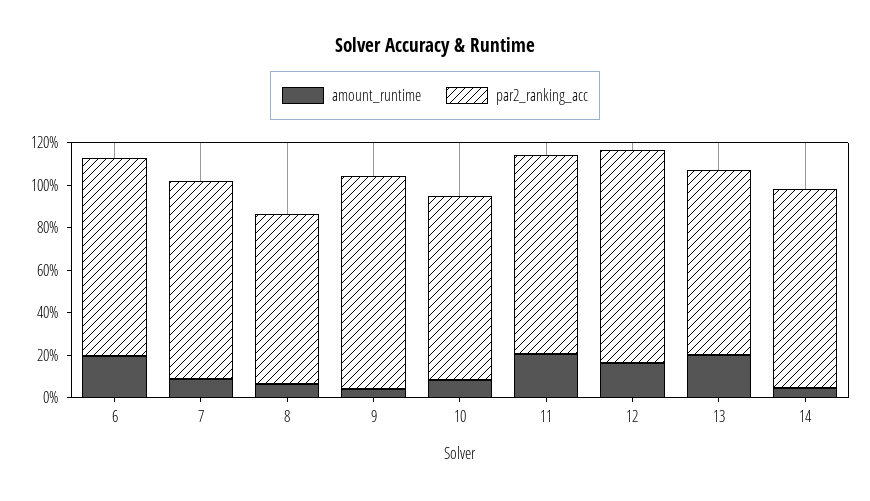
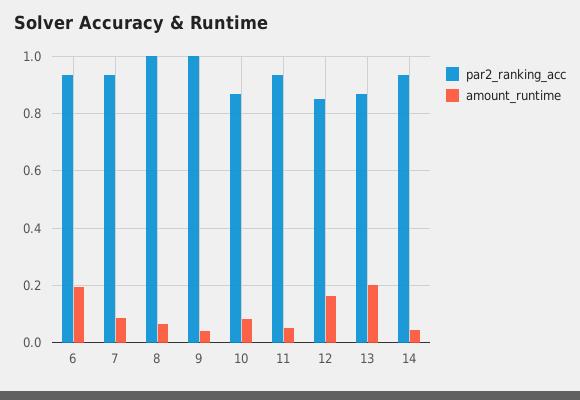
par2_ranking_acc, 8: 0.8 -> 1
amount_runtime, 11: 0.2 -> 0.05
par2_ranking_acc, 12: 1 -> 0.85

